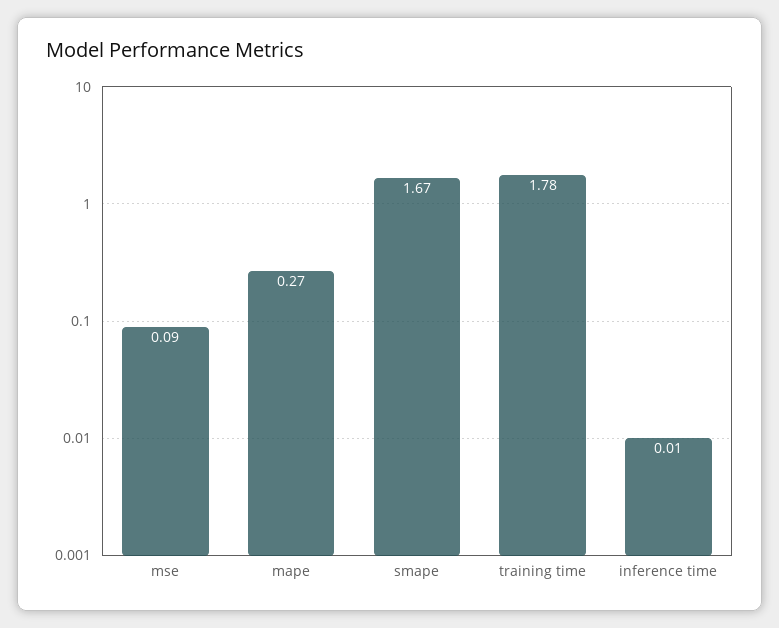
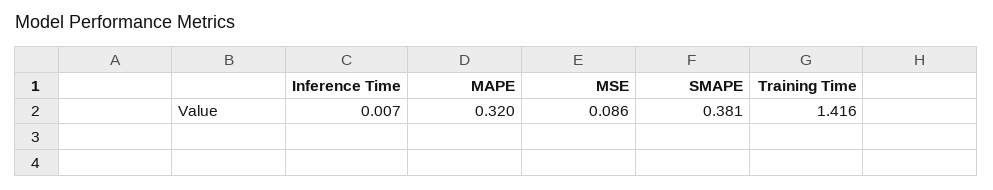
mape: 0.27 -> 0.32
smape: 1.67 -> 0.381
training time: 1.78 -> 1.416

